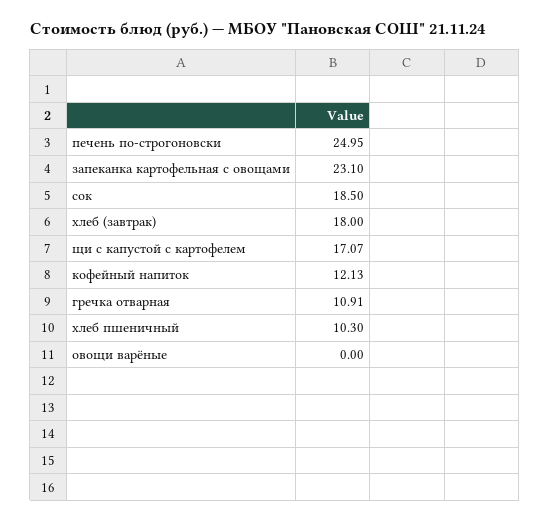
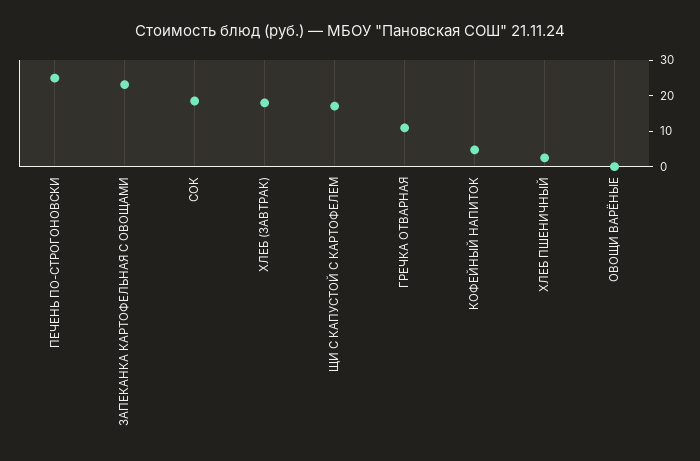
кофейный напиток: 12.13 -> 5
хлеб пшеничный: 10.3 -> 2.5

